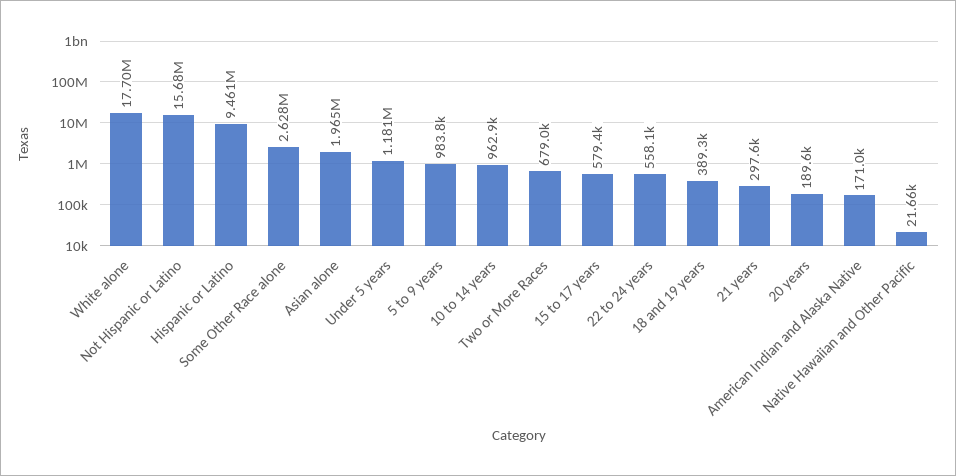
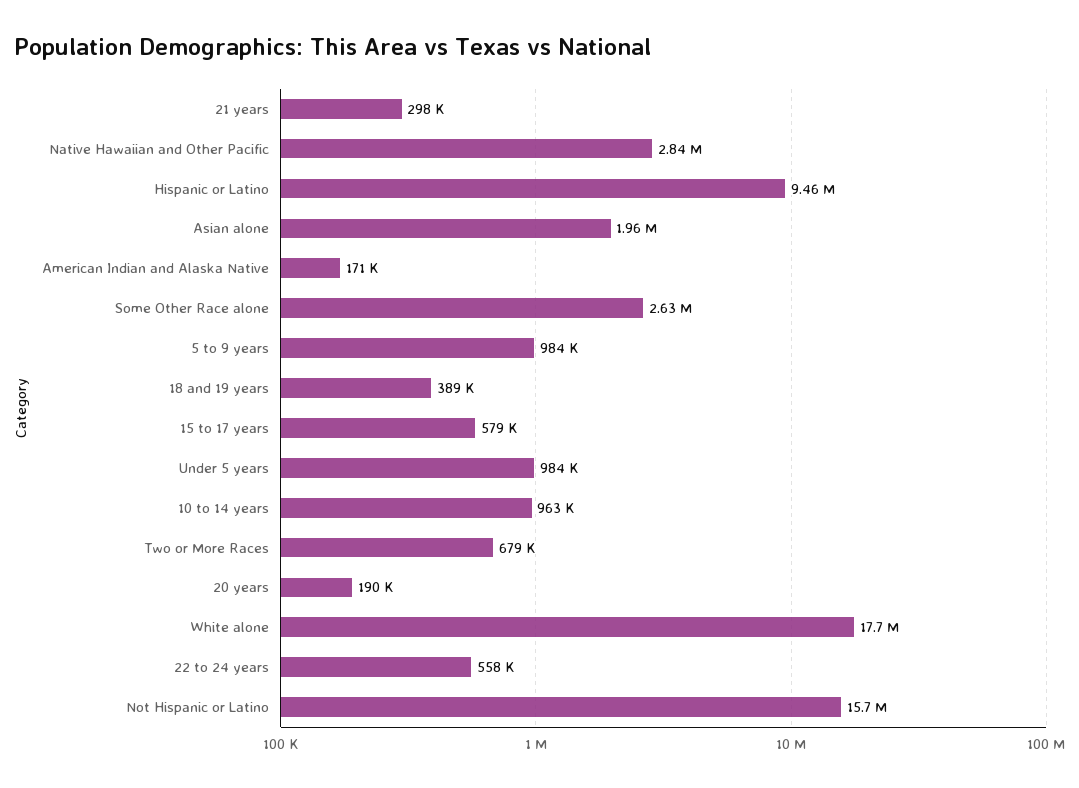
Under 5 years: 1181000 -> 984000
Native Hawaiian and Other Pacific: 21660 -> 2840000

